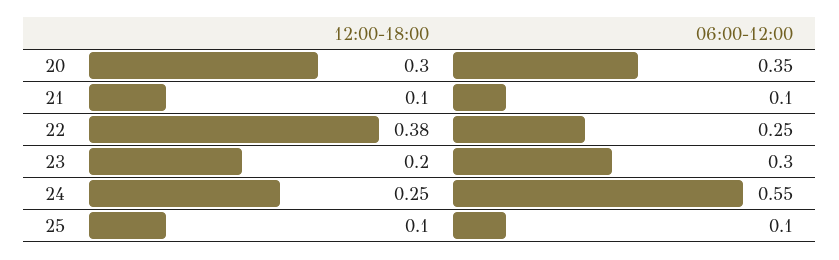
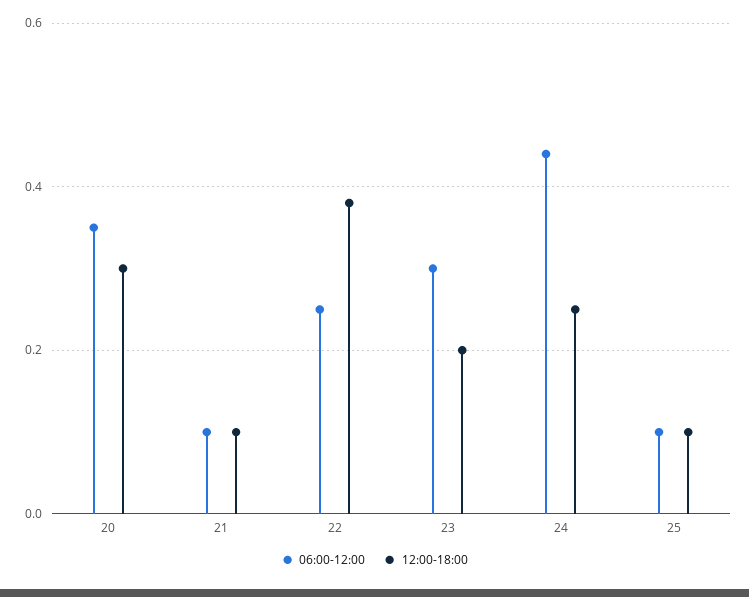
06:00-12:00, 24: 0.55 -> 0.45

